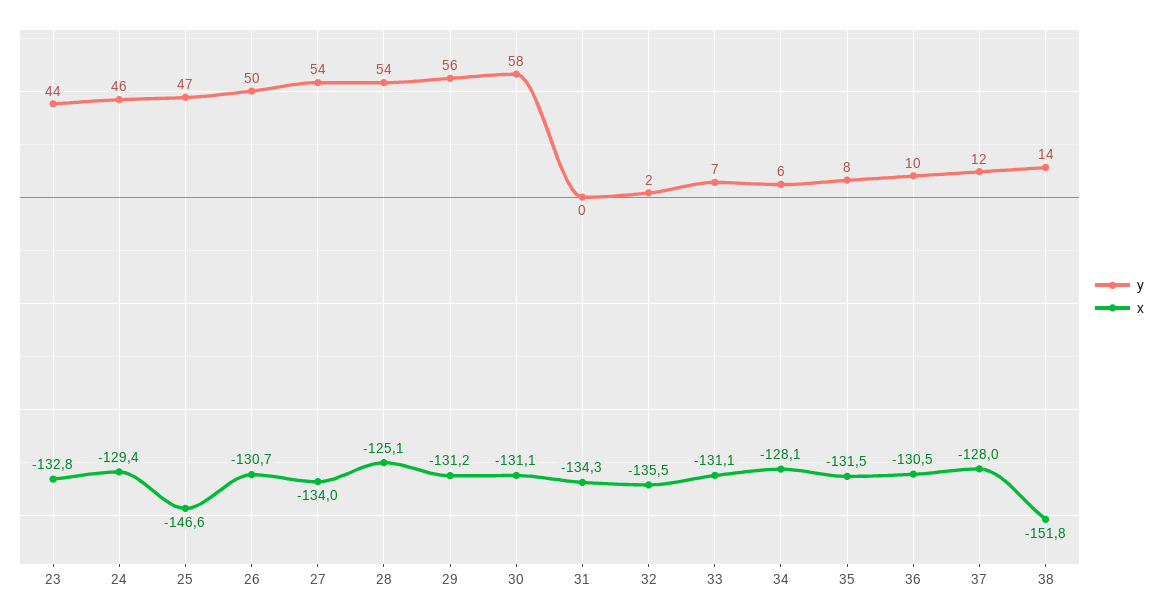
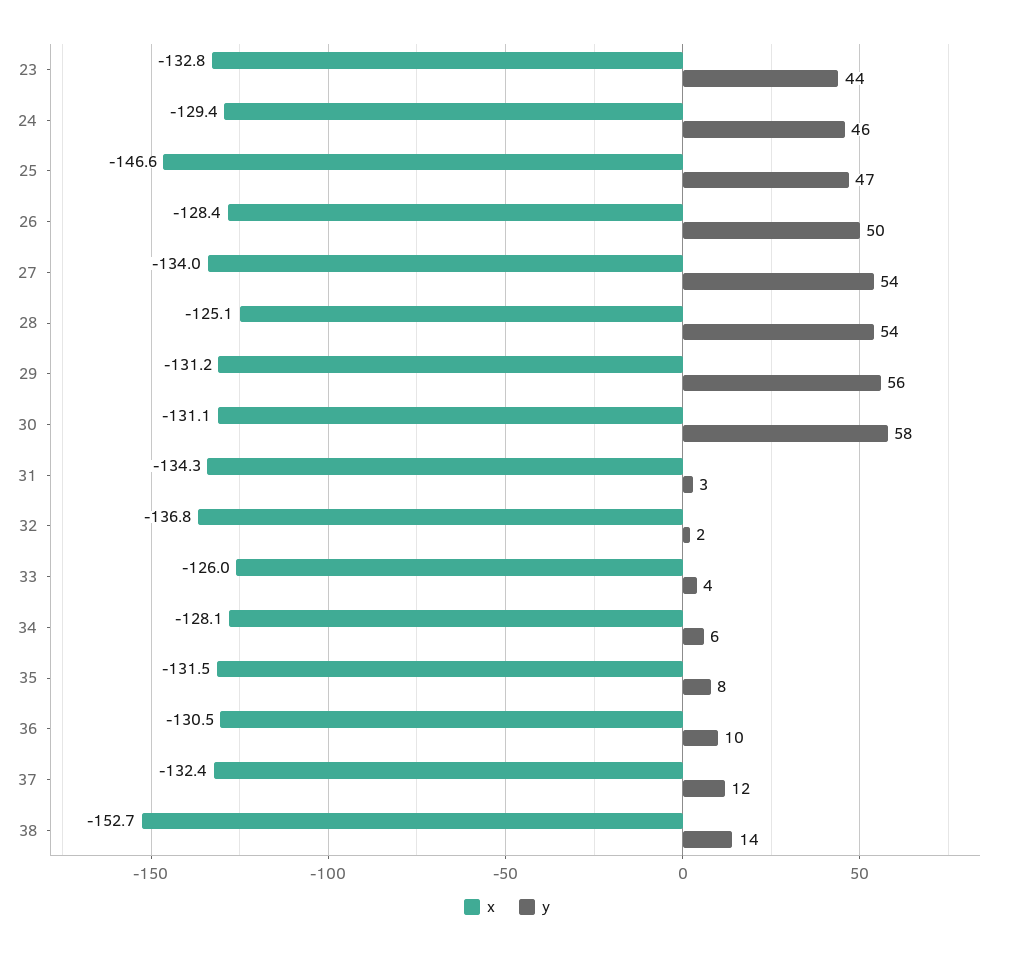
x, 26: -130.7 -> -128.4
y, 31: 0 -> 3
x, 32: -135.5 -> -136.8
y, 33: 7 -> 4
x, 33: -131.1 -> -126
x, 37: -128 -> -132.4
x, 38: -151.8 -> -152.7

